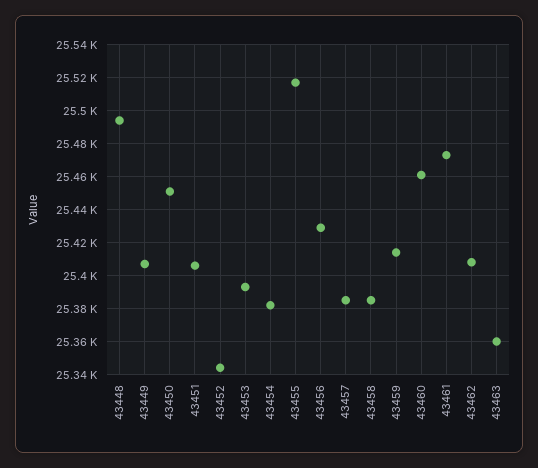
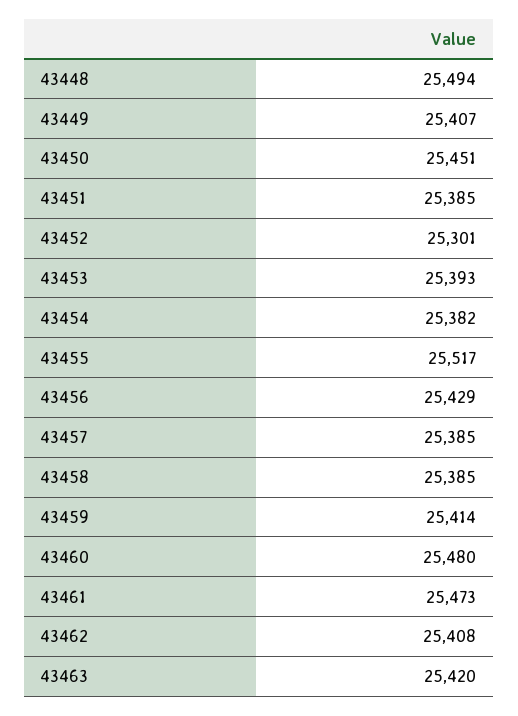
43451: 25405 -> 25385
43452: 25345 -> 25301
43460: 25460 -> 25480
43463: 25360 -> 25420

